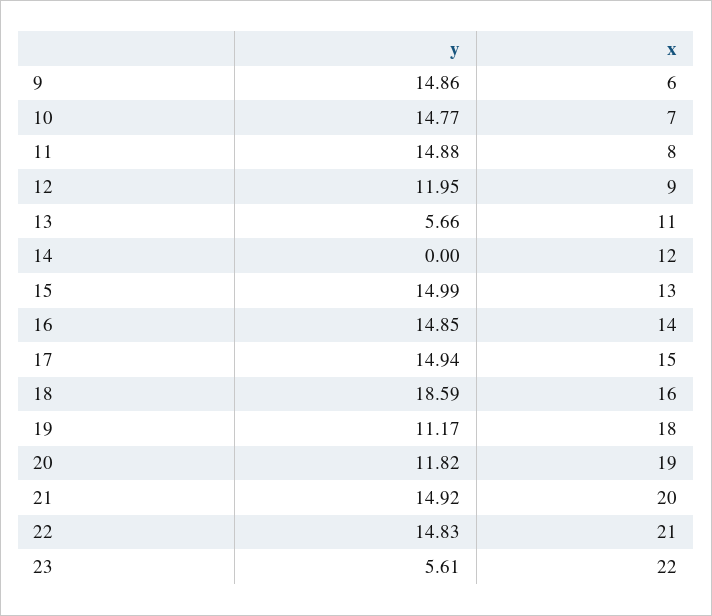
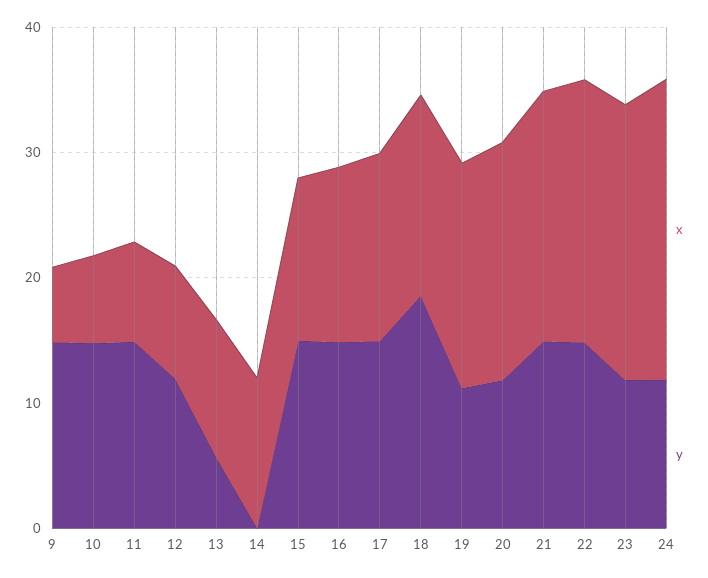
y, 23: 5.61 -> 12
x, 24: none -> 24
y, 24: none -> 12

